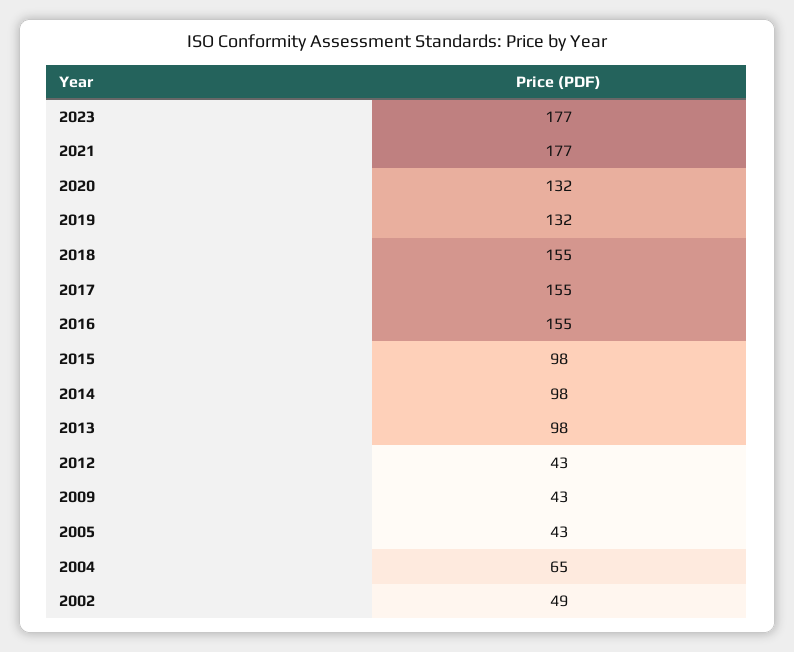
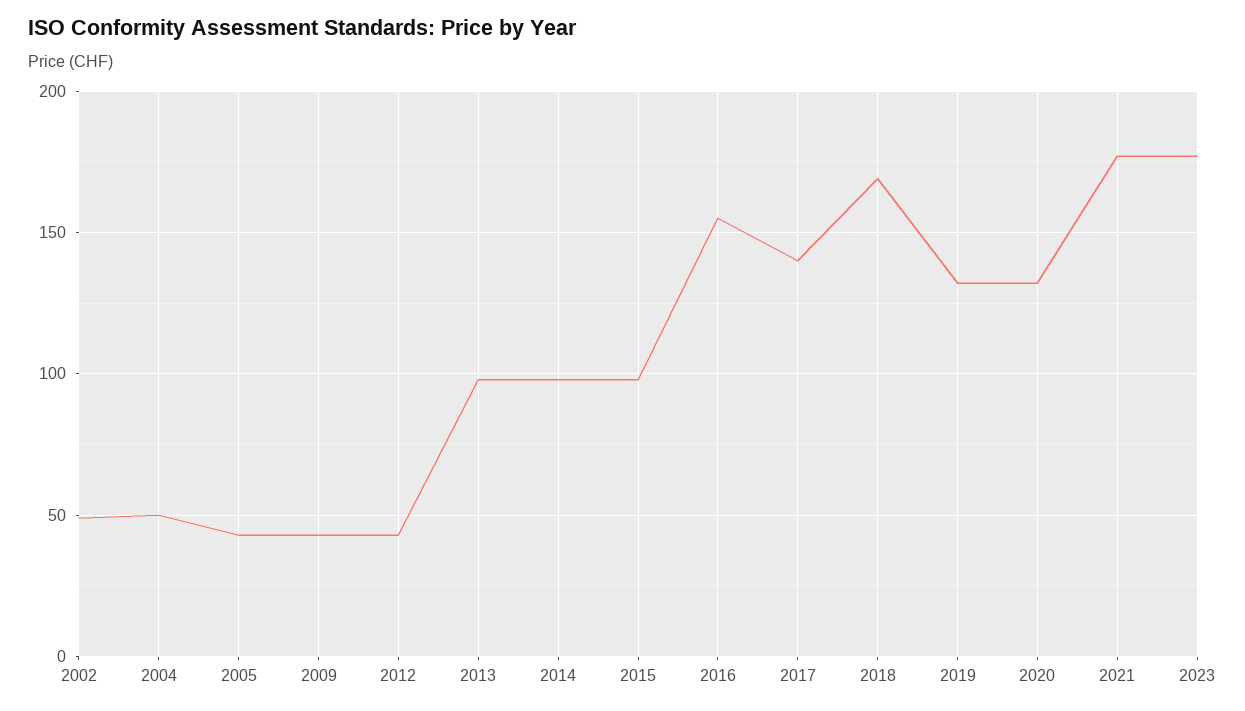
2018: 155 -> 170
2017: 155 -> 140
2004: 65 -> 50

